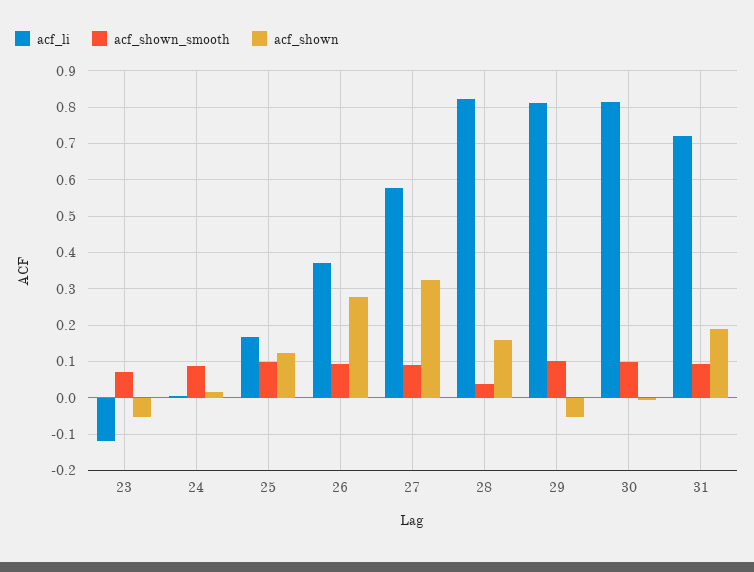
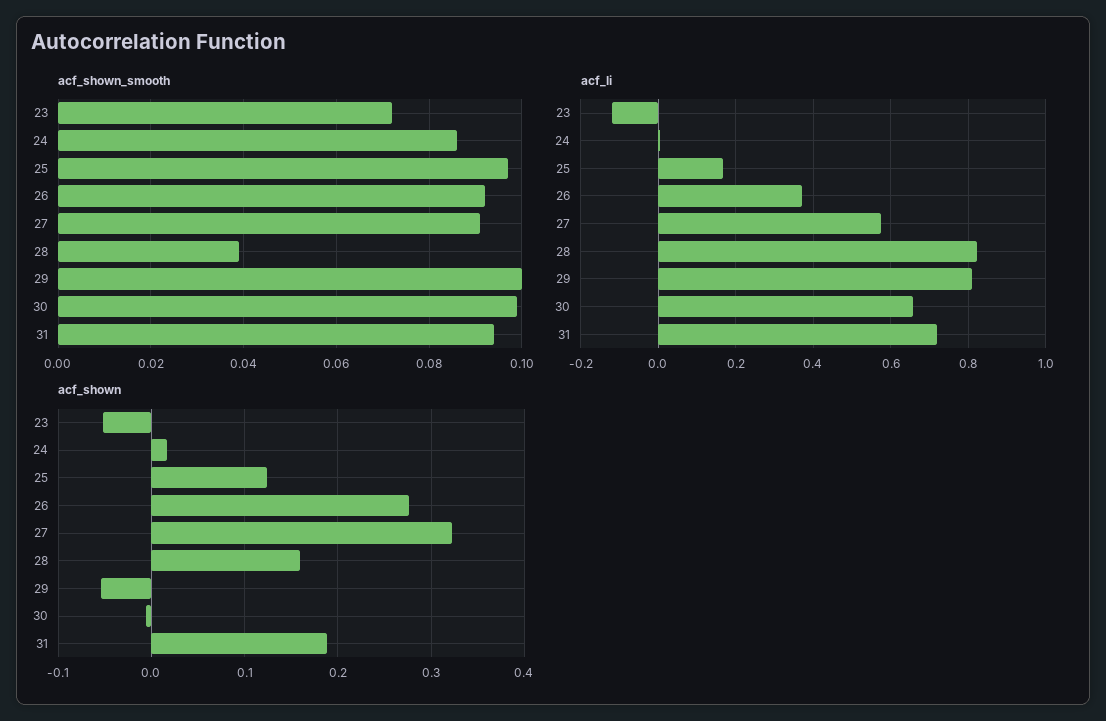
acf_li, 30: 0.82 -> 0.66

